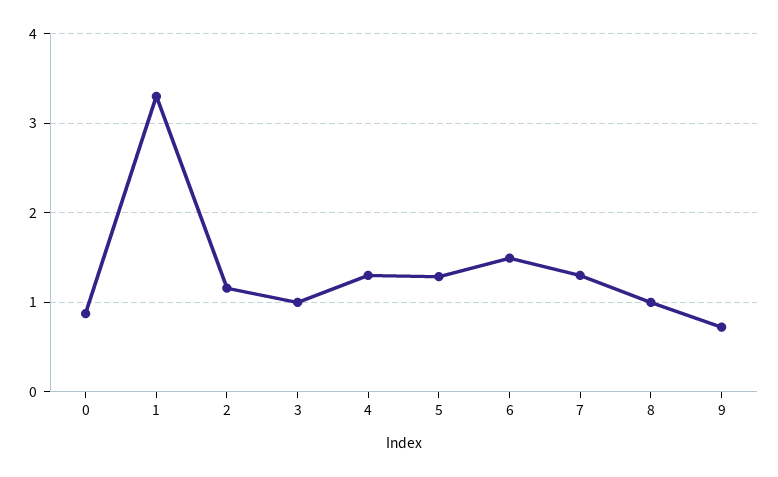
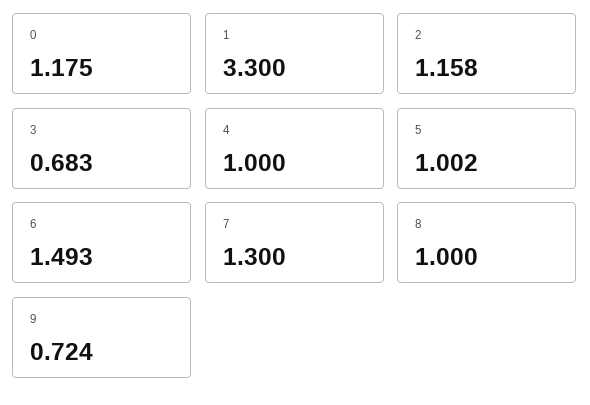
0: 0.9 -> 1.175
3: 1 -> 0.683
4: 1.3 -> 1
5: 1.3 -> 1.002

